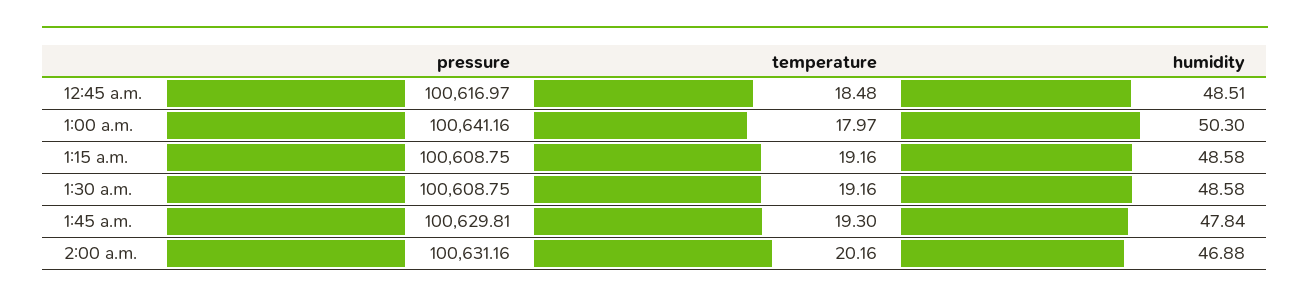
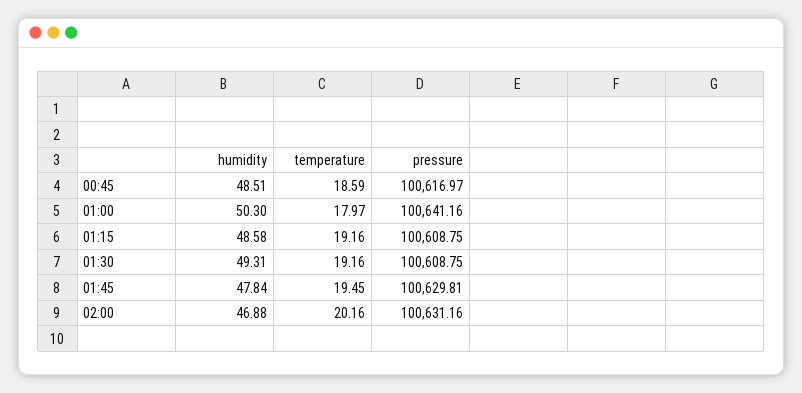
temperature, 12:45 a.m.: 18.48 -> 18.59
humidity, 1:30 a.m.: 48.58 -> 49.31
temperature, 1:45 a.m.: 19.3 -> 19.45

